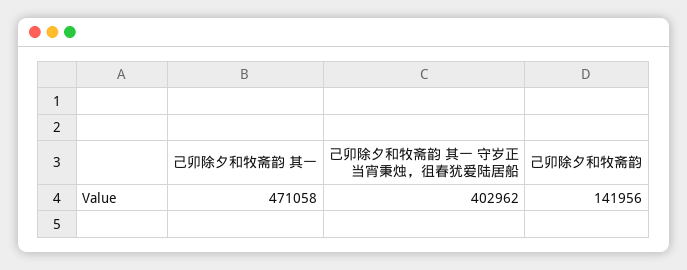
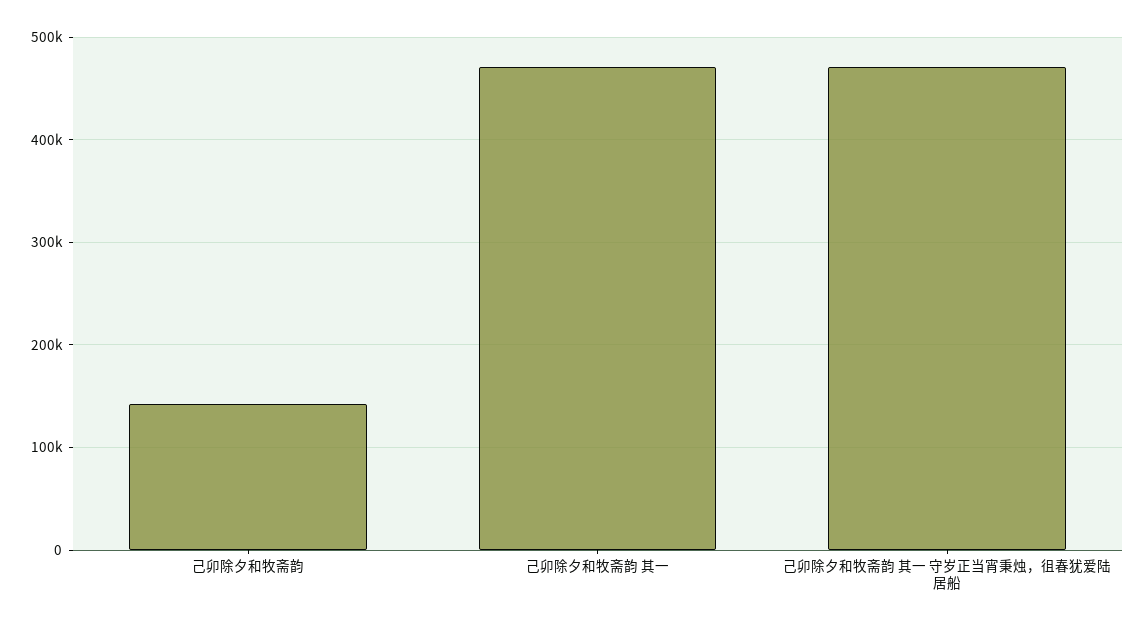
己卯除夕和牧斋韵 其一 守岁正当宵秉烛，徂春犹爱陆居船: 402962 -> 470000

